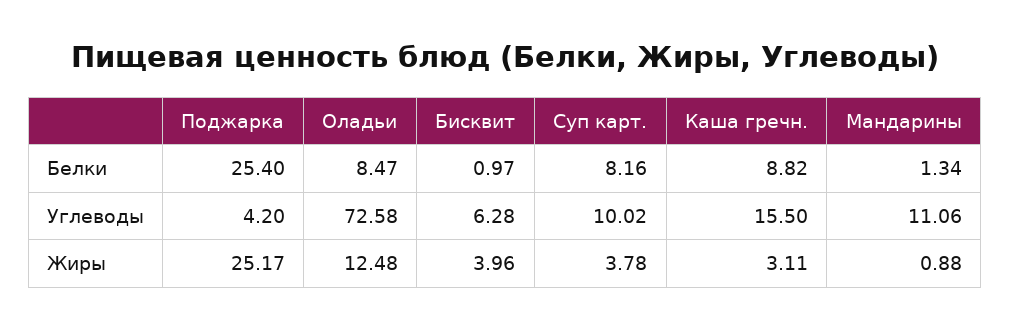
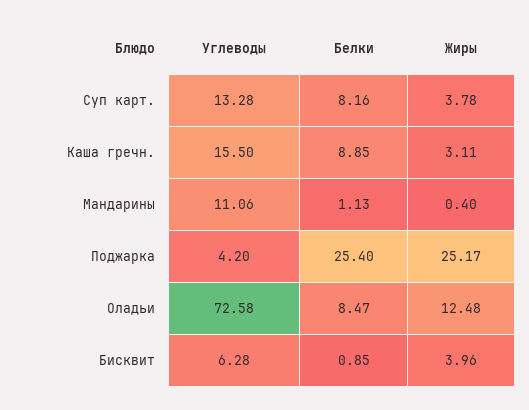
Бисквит, Белки: 0.97 -> 0.85
Каша гречн., Белки: 8.82 -> 8.85
Мандарины, Белки: 1.34 -> 1.13
Суп карт., Углеводы: 10.02 -> 13.28
Мандарины, Жиры: 0.88 -> 0.4

